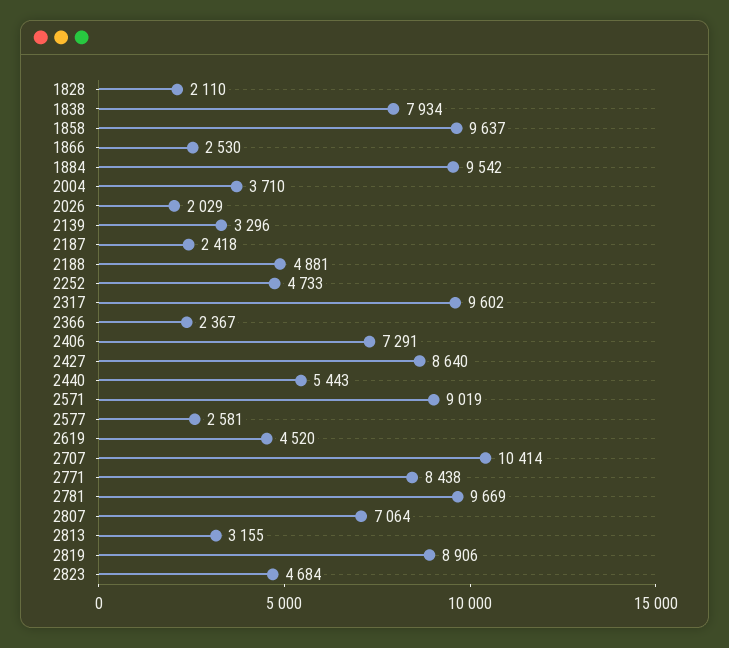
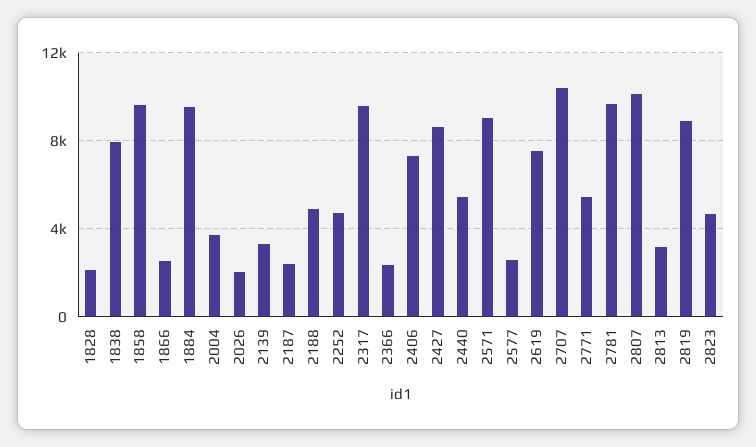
2619: 4520 -> 7500
2771: 8438 -> 5500
2807: 7064 -> 10000

